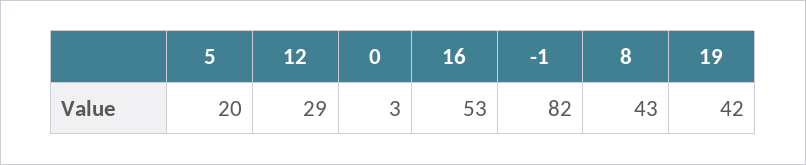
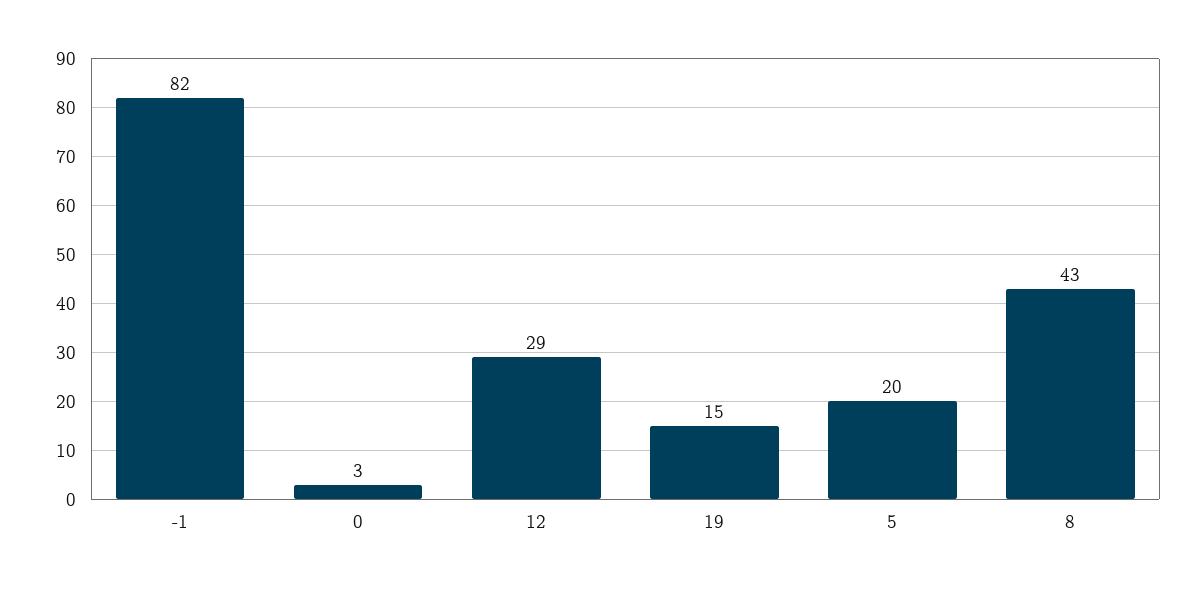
16: 53 -> none
19: 42 -> 15

